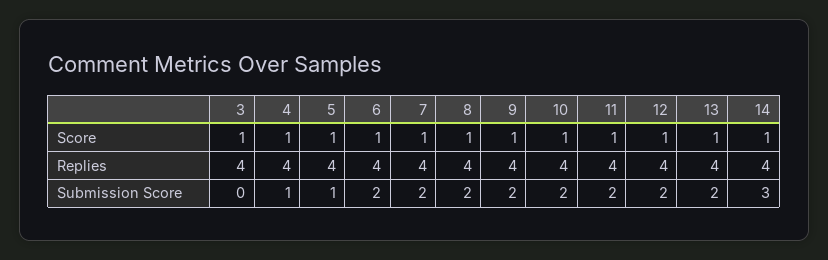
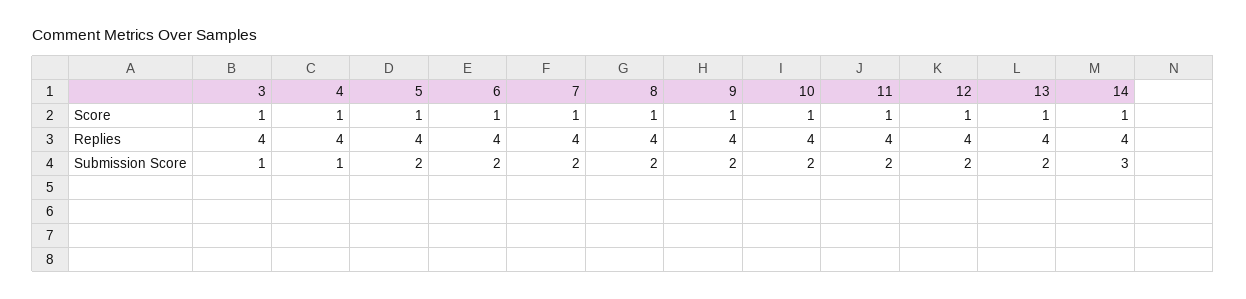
3, Submission Score: 0 -> 1
5, Submission Score: 1 -> 2

